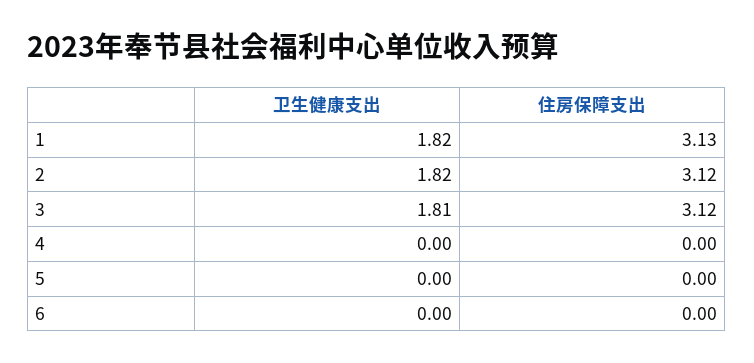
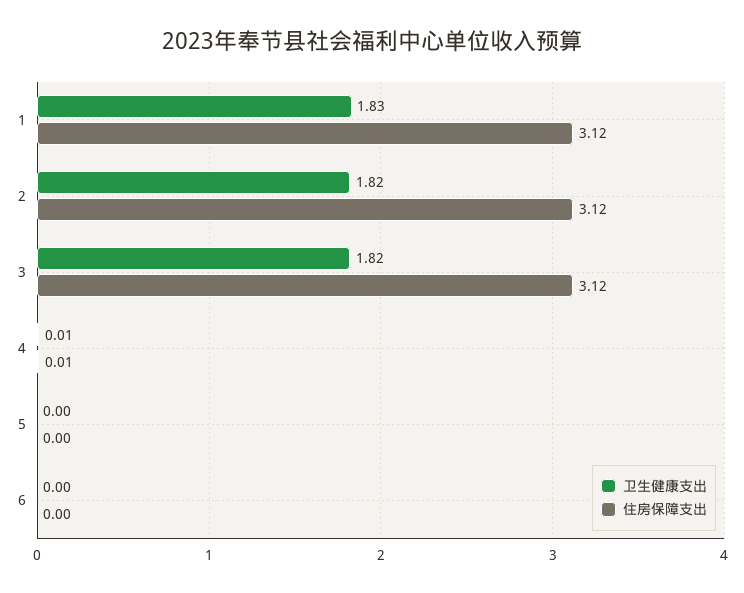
卫生健康支出, 1: 1.82 -> 1.83
住房保障支出, 1: 3.13 -> 3.12
卫生健康支出, 3: 1.81 -> 1.82
卫生健康支出, 4: 0 -> 0.01
住房保障支出, 4: 0 -> 0.01

